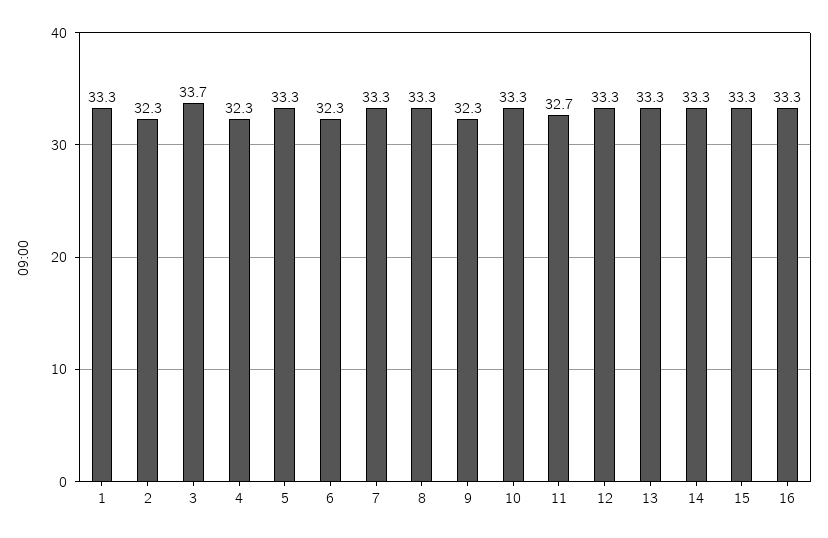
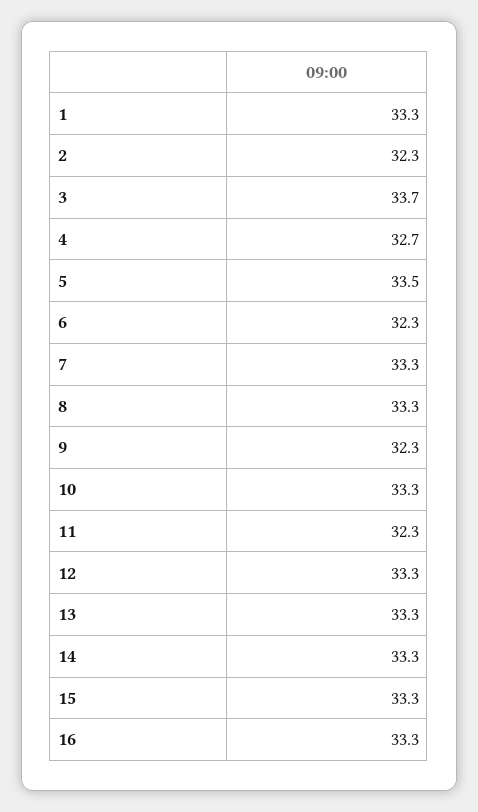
4: 32.3 -> 32.7
5: 33.3 -> 33.5
11: 32.7 -> 32.3

